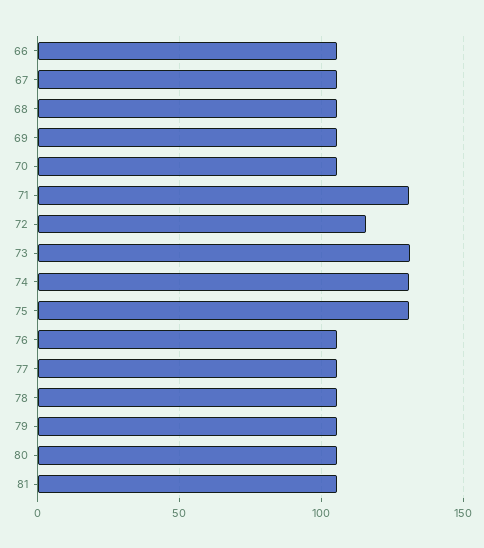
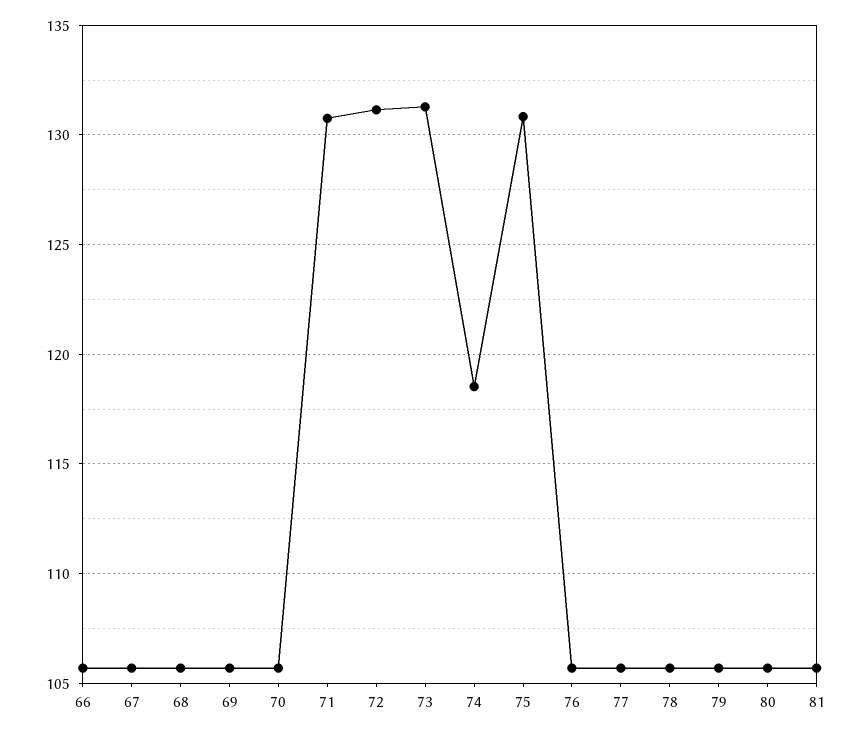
72: 115 -> 131
74: 130 -> 118.5

